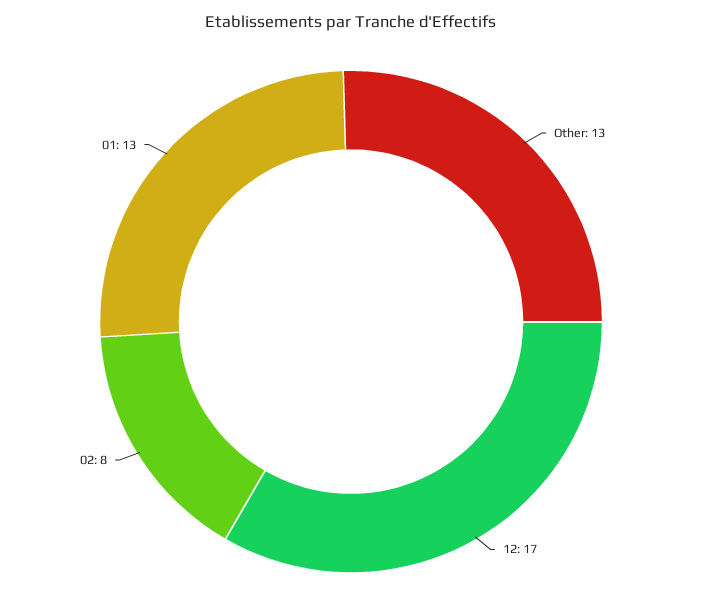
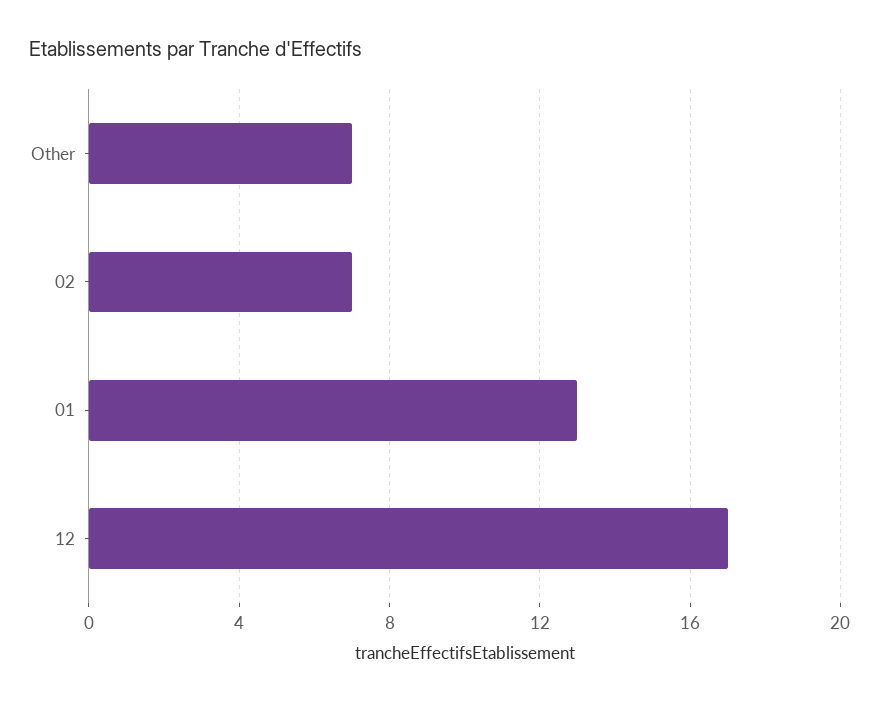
Other: 13 -> 7
02: 8 -> 7

